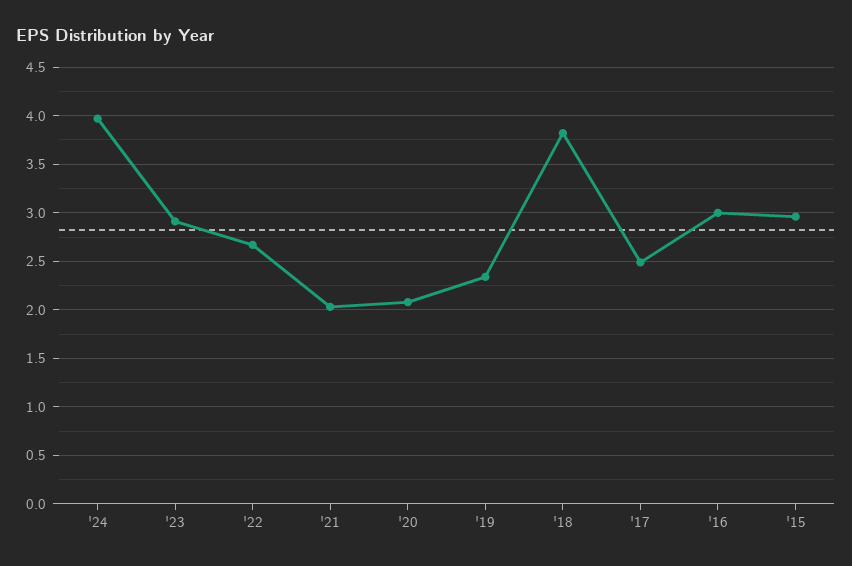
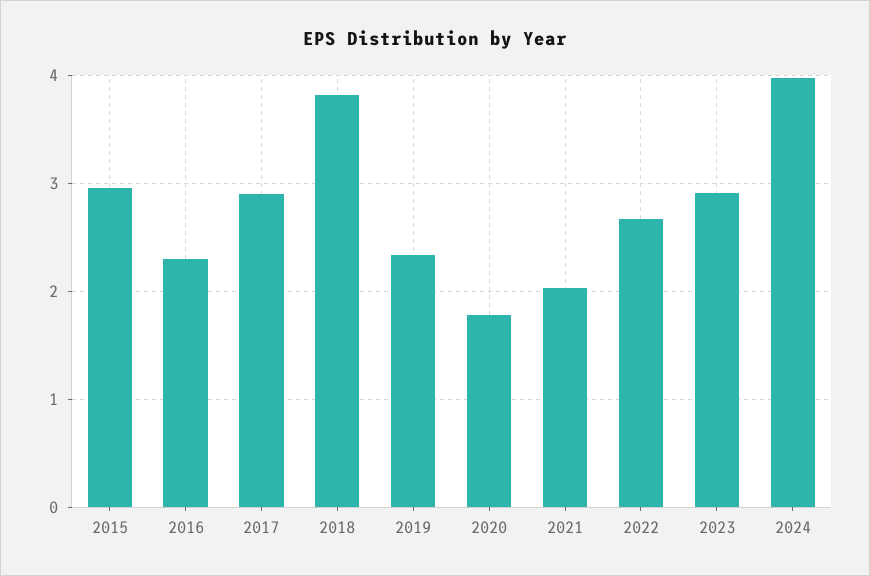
'20: 2.1 -> 1.8
'17: 2.5 -> 2.9
'16: 3 -> 2.3

